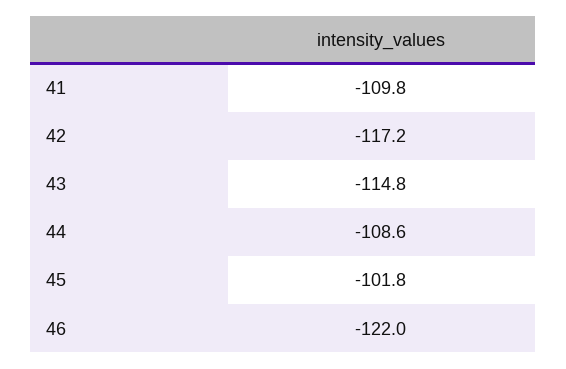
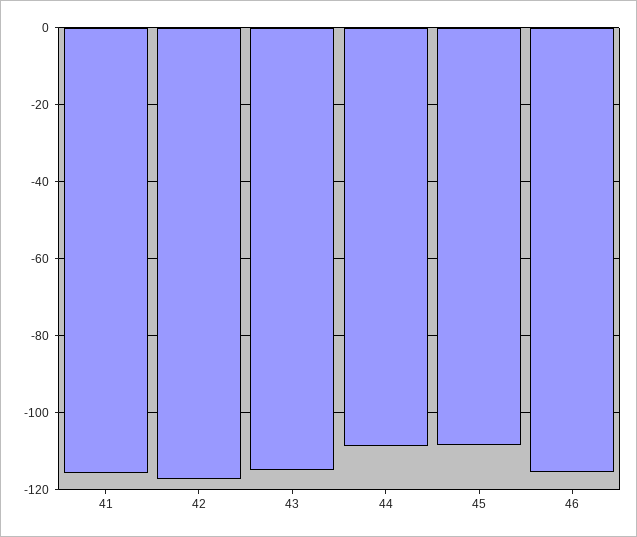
41: -109.8 -> -116
45: -101.8 -> -108
46: -122 -> -116

